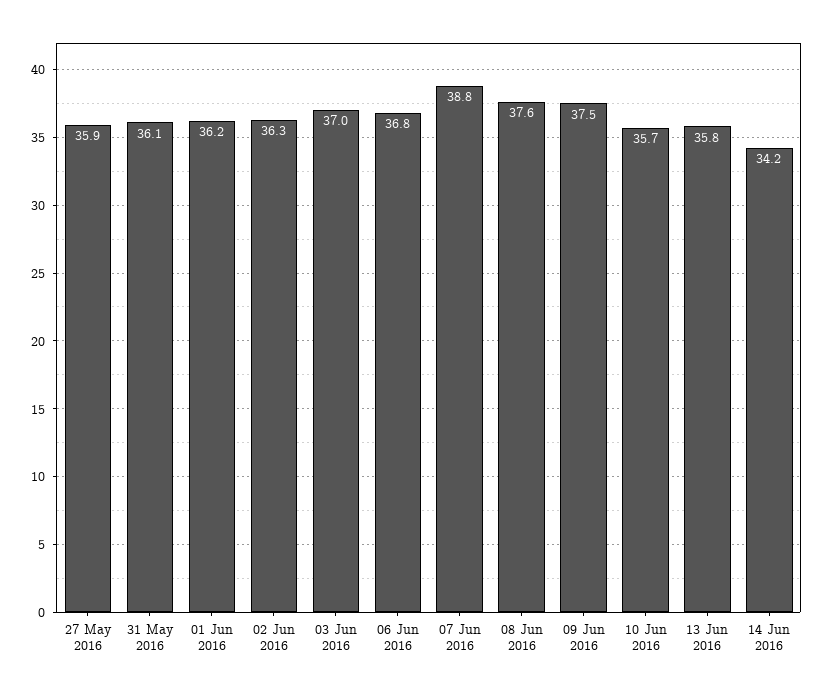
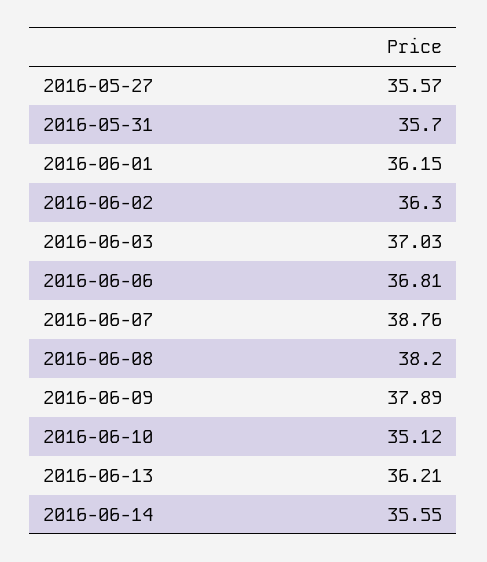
27 May 2016: 35.9 -> 35.57
31 May 2016: 36.1 -> 35.7
08 Jun 2016: 37.6 -> 38.2
09 Jun 2016: 37.5 -> 37.89
10 Jun 2016: 35.7 -> 35.12
13 Jun 2016: 35.8 -> 36.21
14 Jun 2016: 34.2 -> 35.55

